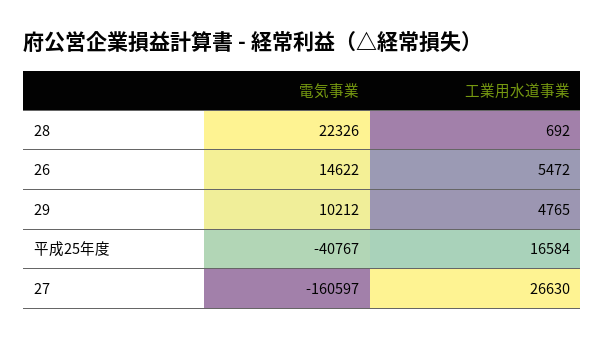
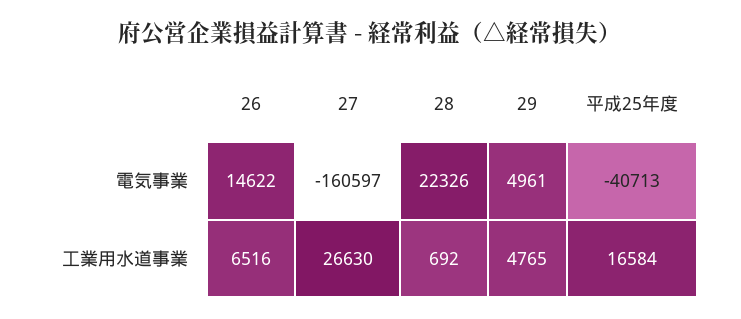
工業用水道事業, 26: 5472 -> 6516
電気事業, 29: 10212 -> 4961
電気事業, 平成25年度: -40767 -> -40713

